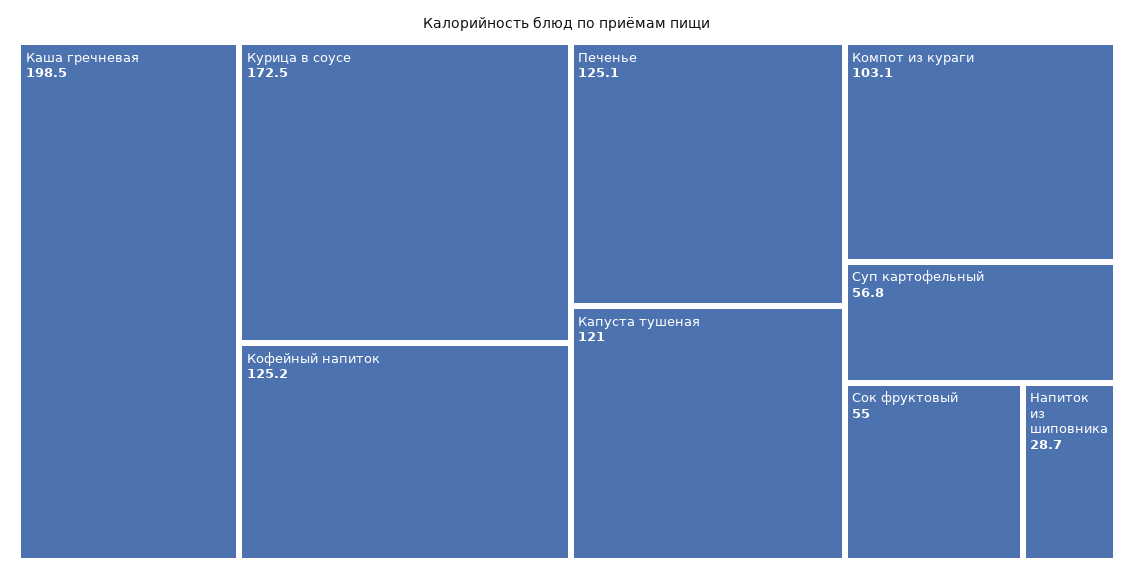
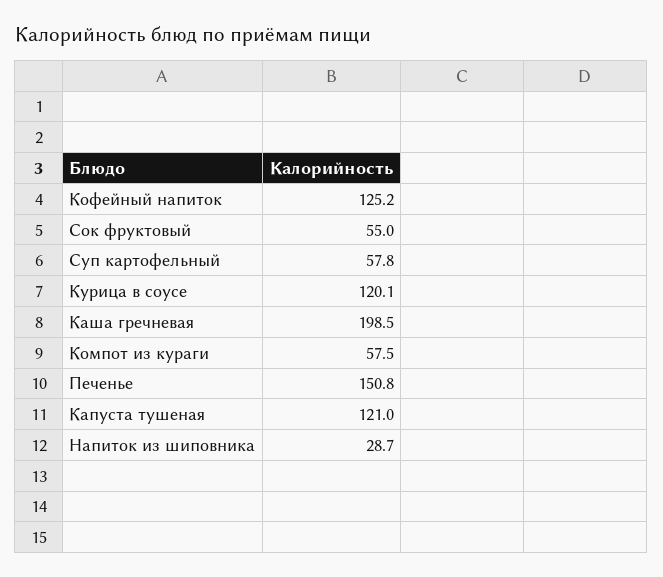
Курица в соусе: 172.5 -> 120.1
Печенье: 125.1 -> 150.8
Компот из кураги: 103.1 -> 57.5
Суп картофельный: 56.8 -> 57.8

